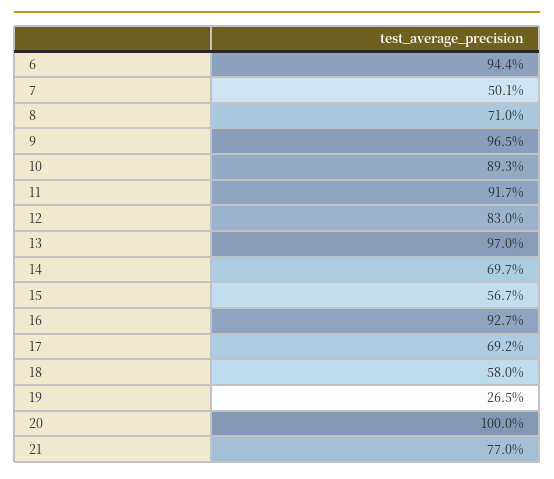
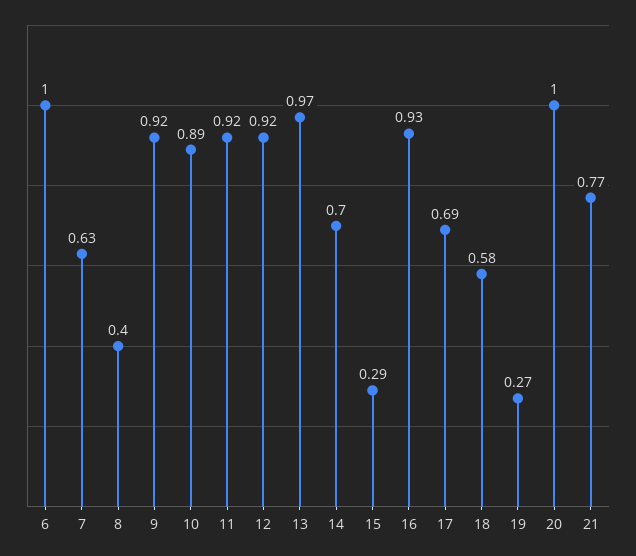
6: 0.944 -> 1
7: 0.501 -> 0.63
8: 0.71 -> 0.4
9: 0.965 -> 0.92
12: 0.83 -> 0.92
15: 0.567 -> 0.29

